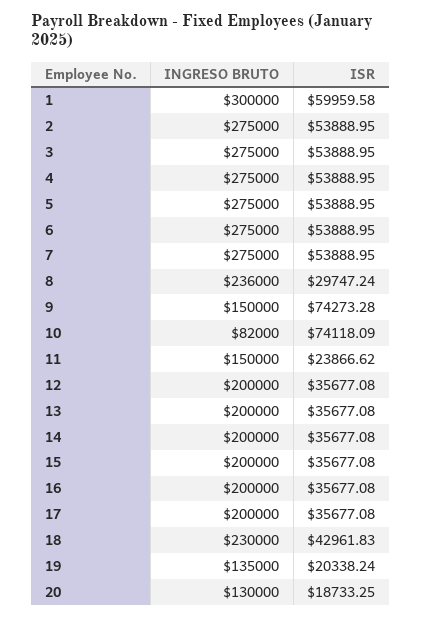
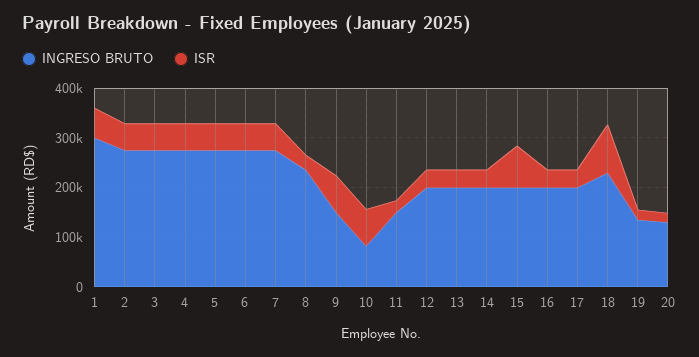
ISR, 15: 35677.08 -> 80000
ISR, 18: 42961.83 -> 100000

